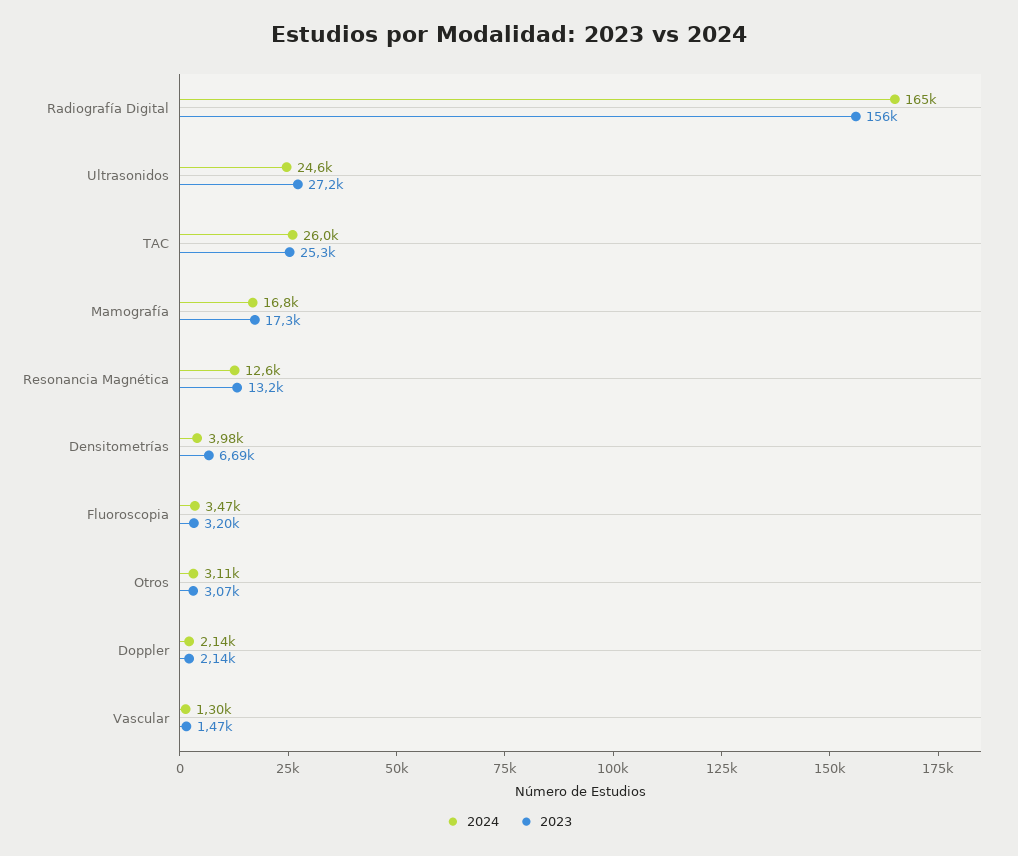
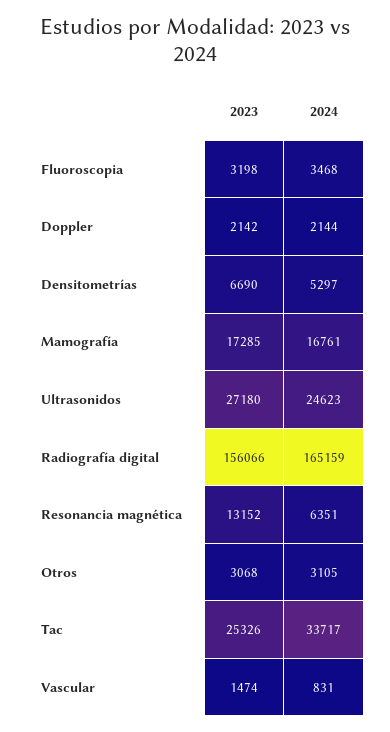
2024, TAC: 26000 -> 33717
2024, Resonancia Magnética: 12600 -> 6351
2024, Densitometrías: 3980 -> 5297
2024, Vascular: 1300 -> 831

